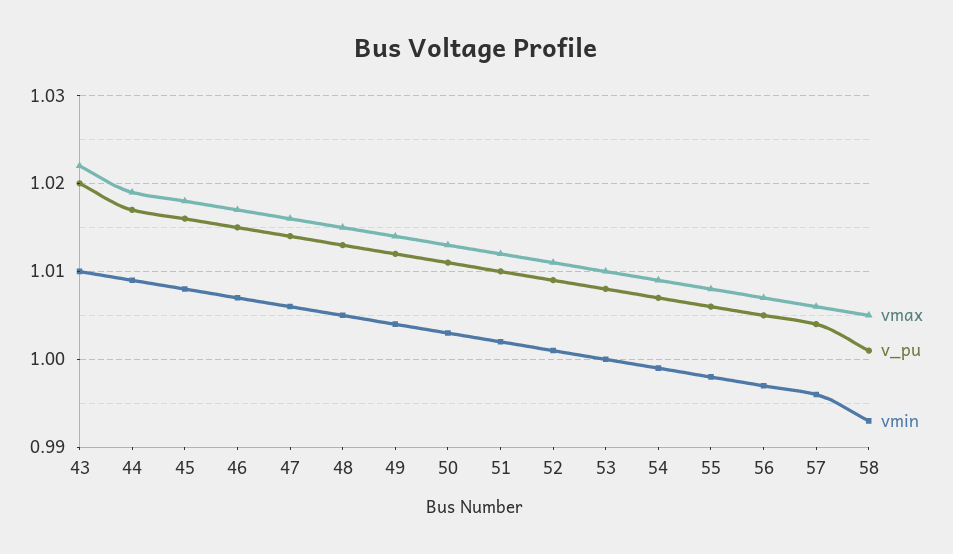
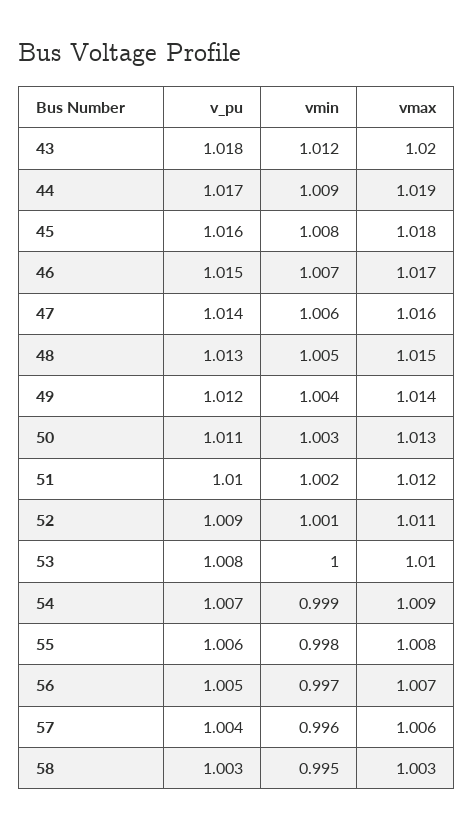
vmax, 43: 1.022 -> 1.02
v_pu, 43: 1.02 -> 1.018
vmin, 43: 1.01 -> 1.012
vmax, 58: 1.005 -> 1.003
v_pu, 58: 1.001 -> 1.003
vmin, 58: 0.993 -> 0.995

